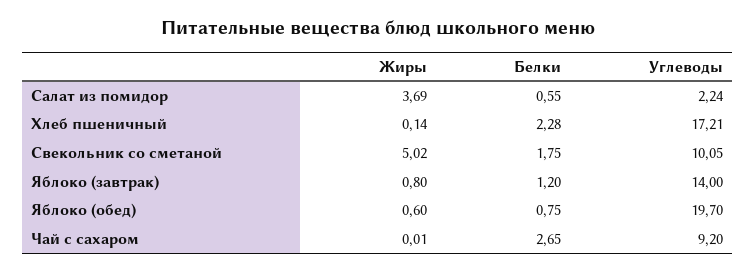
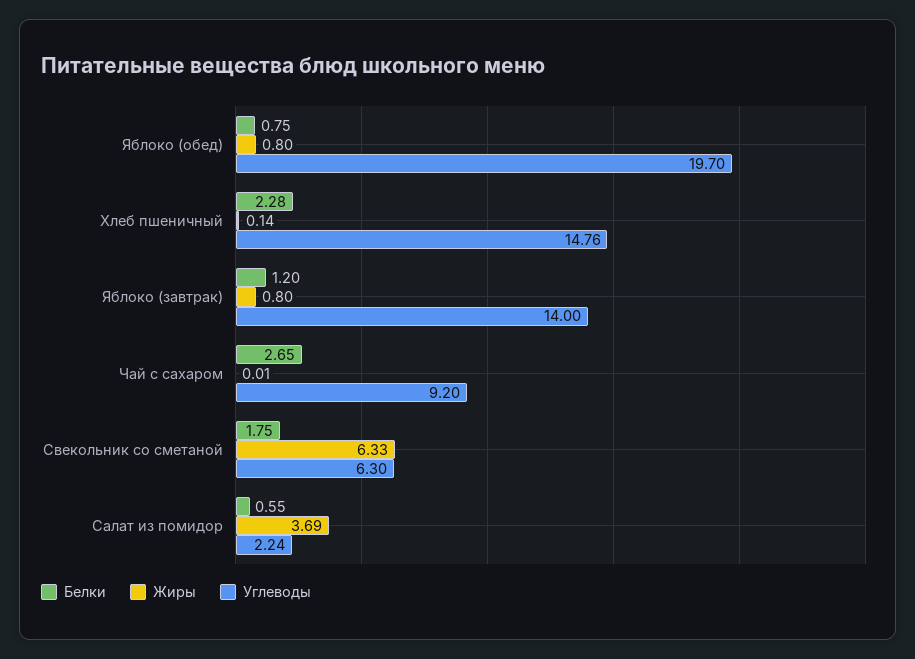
Углеводы, Хлеб пшеничный: 17.21 -> 14.76
Жиры, Свекольник со сметаной: 5.02 -> 6.33
Углеводы, Свекольник со сметаной: 10.05 -> 6.3
Жиры, Яблоко (обед): 0.6 -> 0.8

